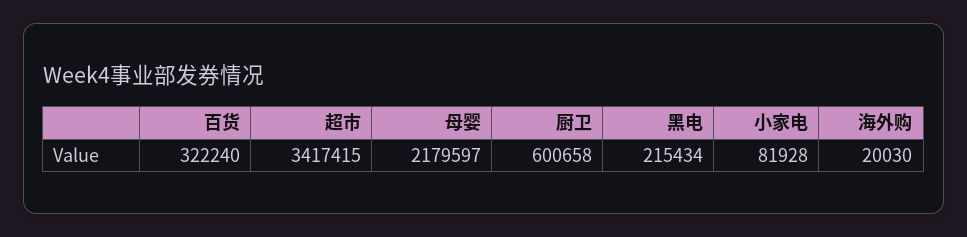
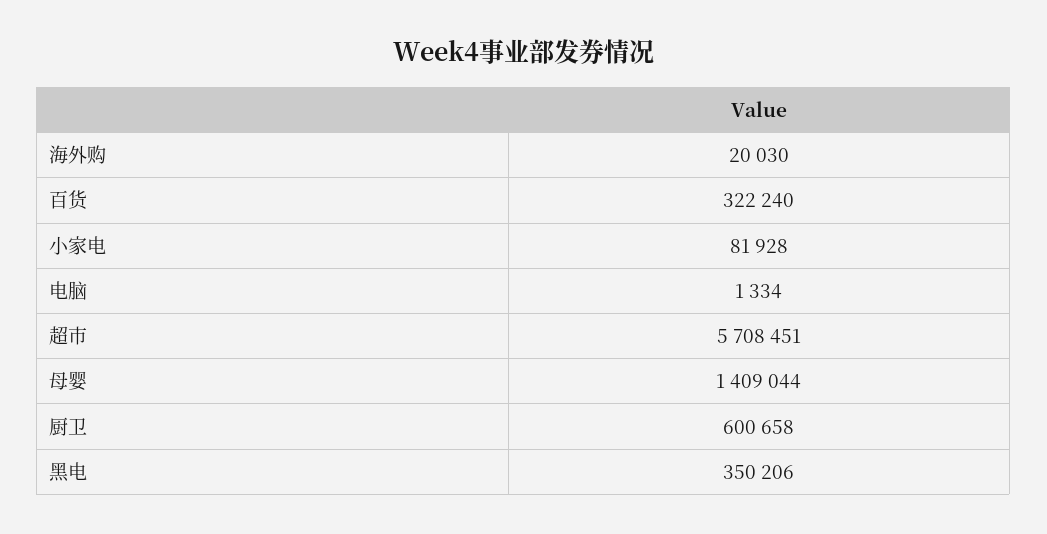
超市: 3417415 -> 5708451
母婴: 2179597 -> 1409044
黑电: 215434 -> 350206
电脑: none -> 1334

